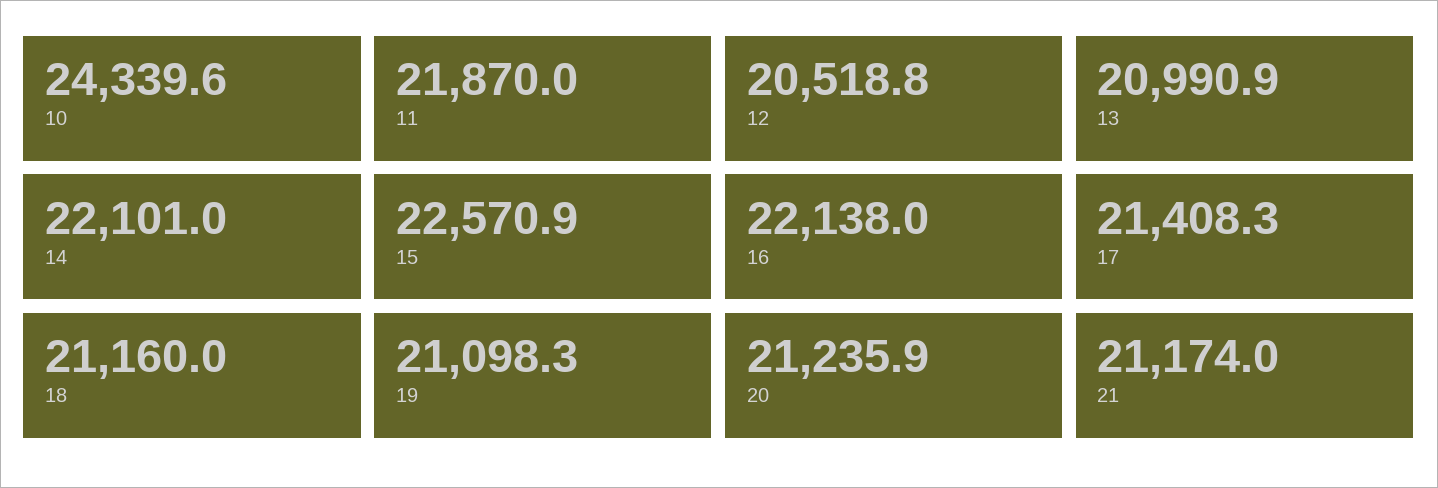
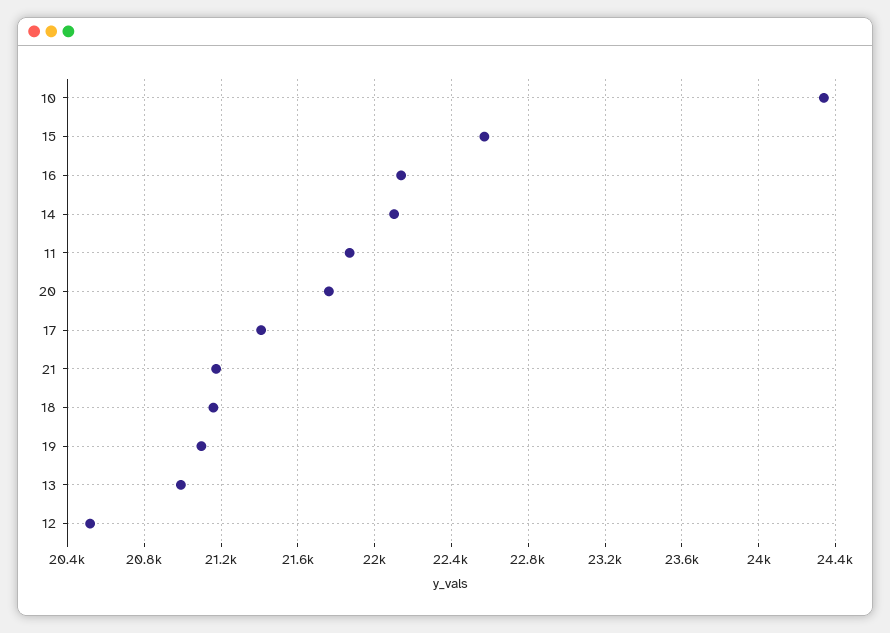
20: 21235.9 -> 21750

